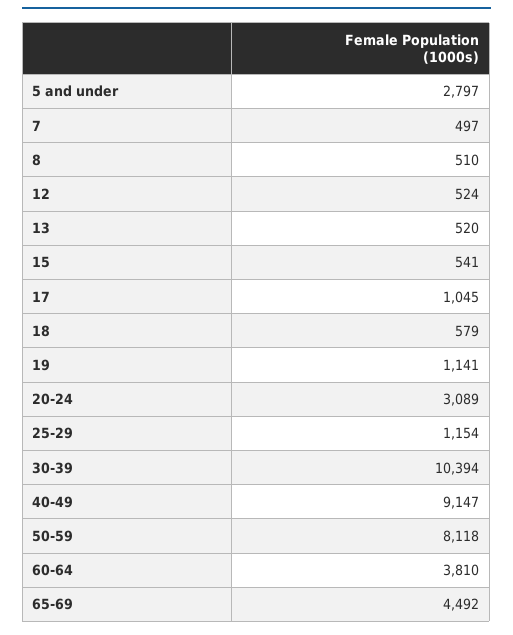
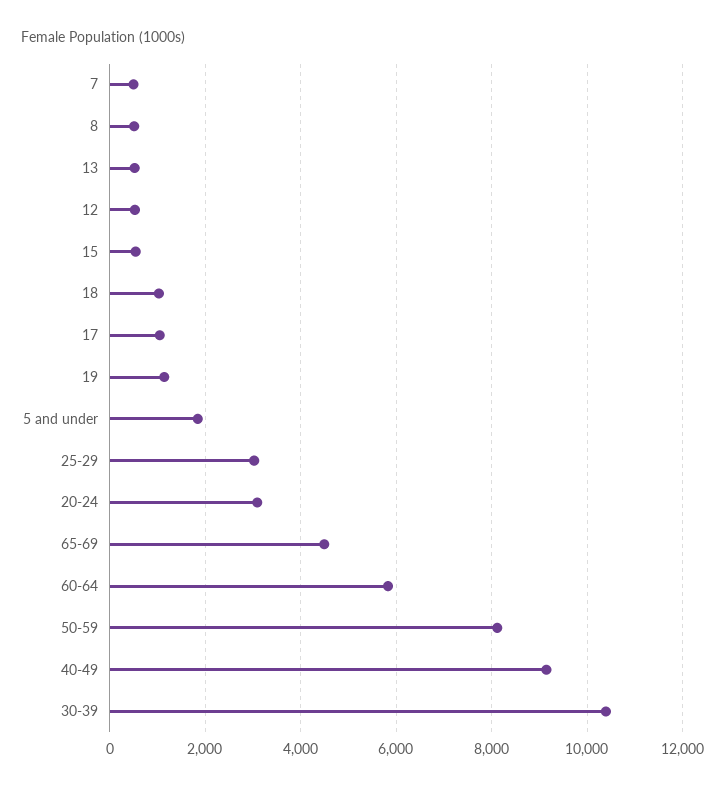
5 and under: 2797 -> 1800
18: 579 -> 1000
25-29: 1154 -> 3000
60-64: 3810 -> 5800

